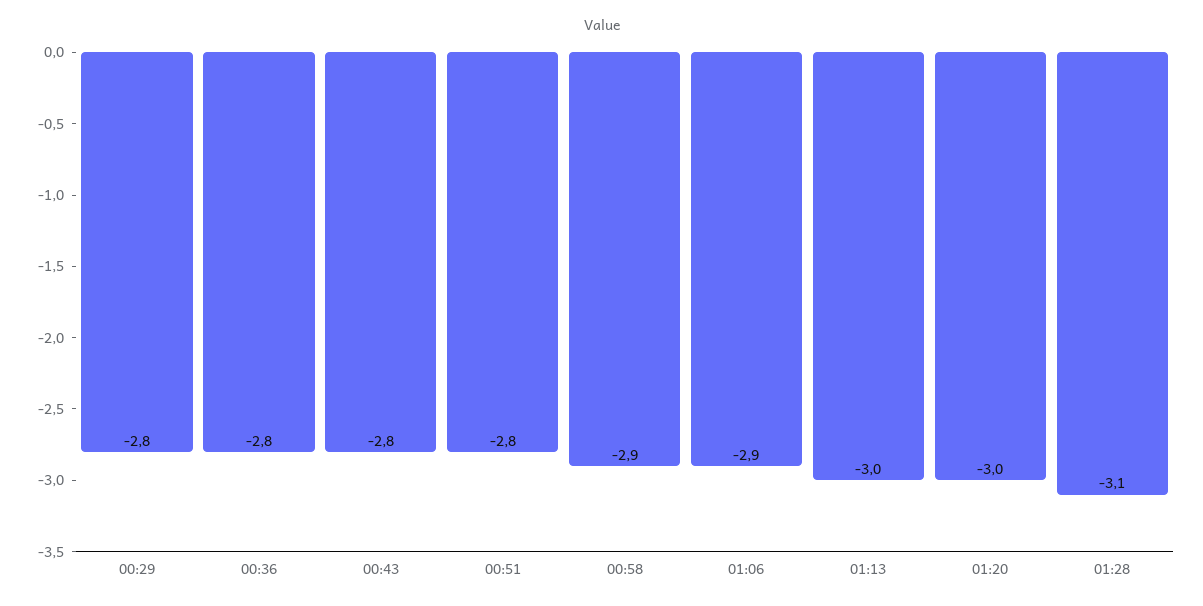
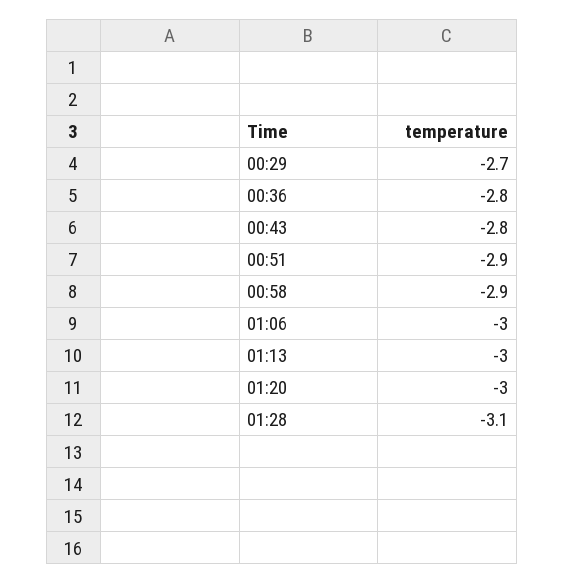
00:29: -2.8 -> -2.7
00:51: -2.8 -> -2.9
01:06: -2.9 -> -3

